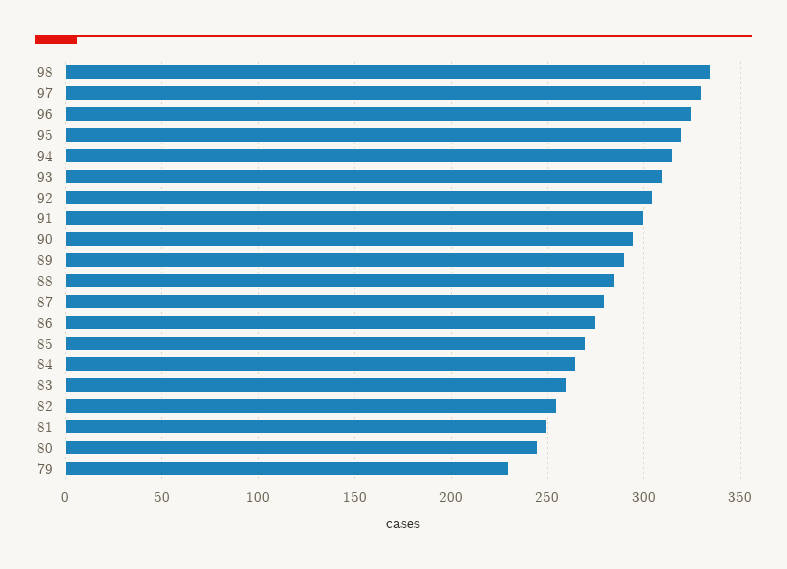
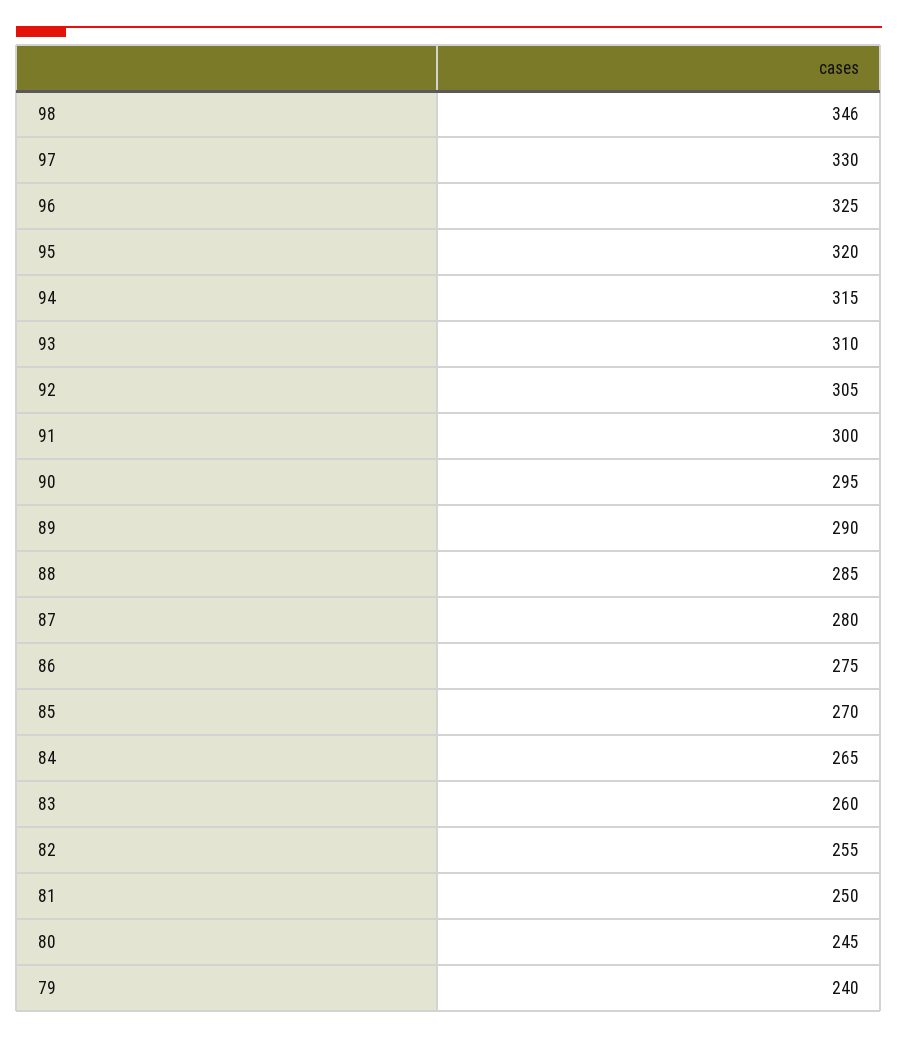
98: 335 -> 346
79: 230 -> 240

